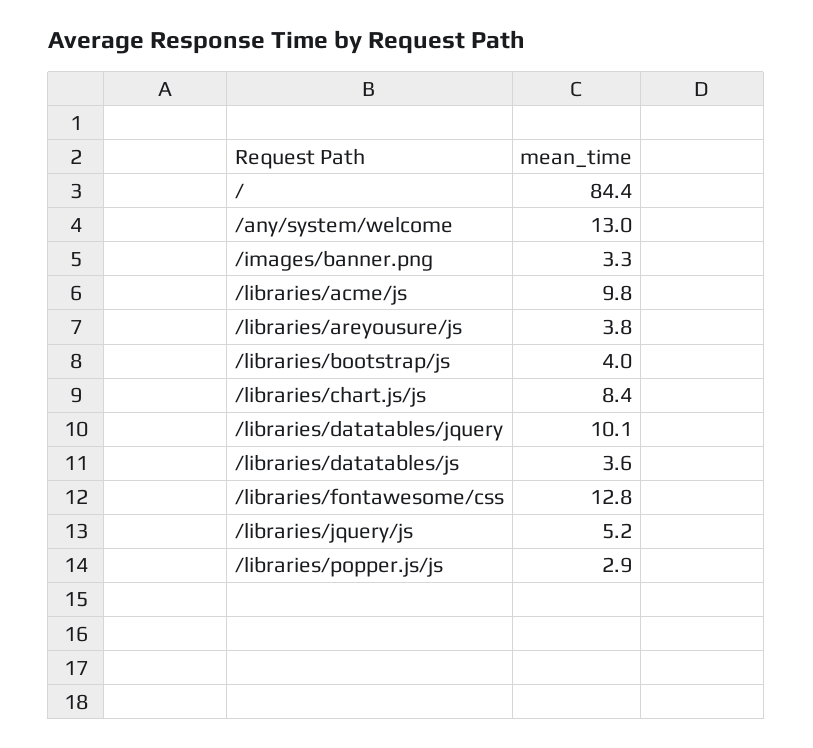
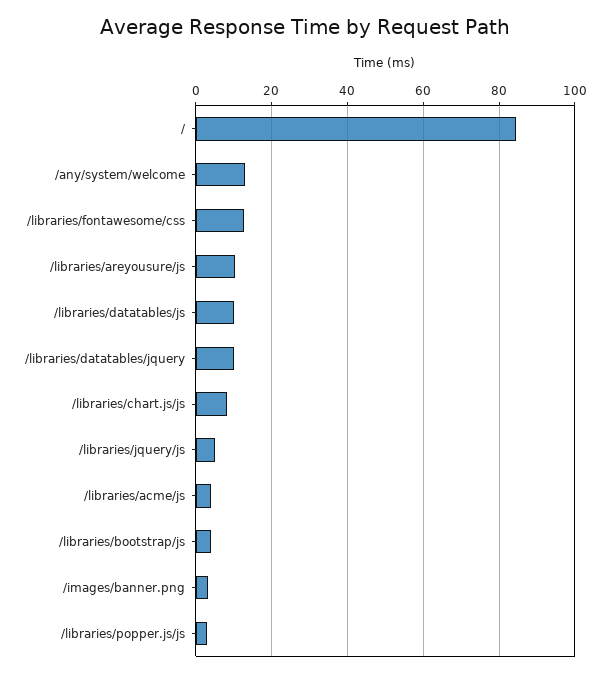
/libraries/acme/js: 9.8 -> 4
/libraries/areyousure/js: 3.8 -> 10
/libraries/datatables/js: 3.6 -> 10

